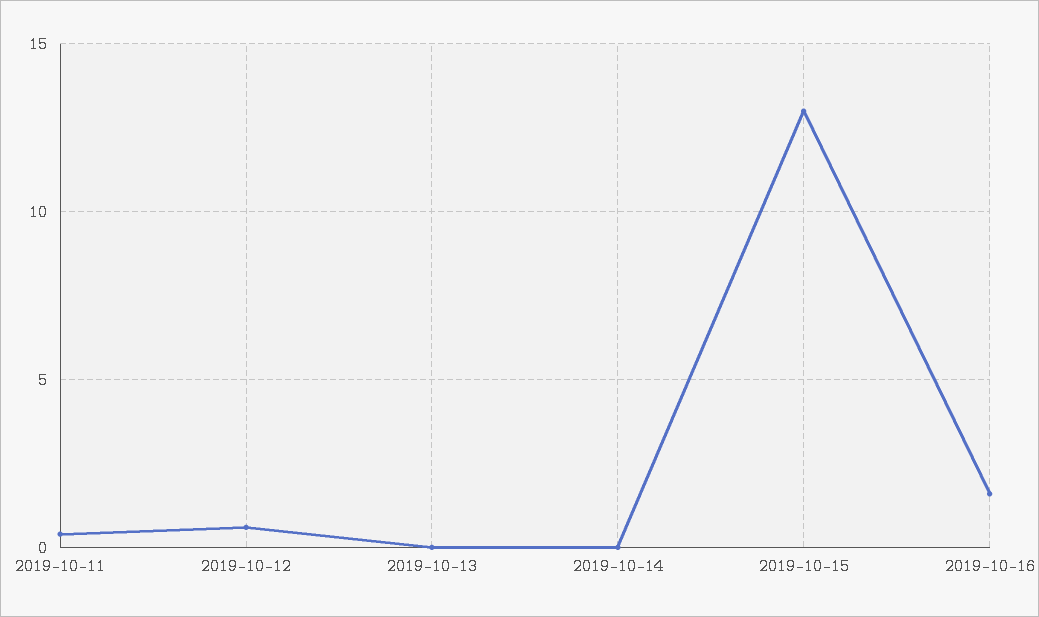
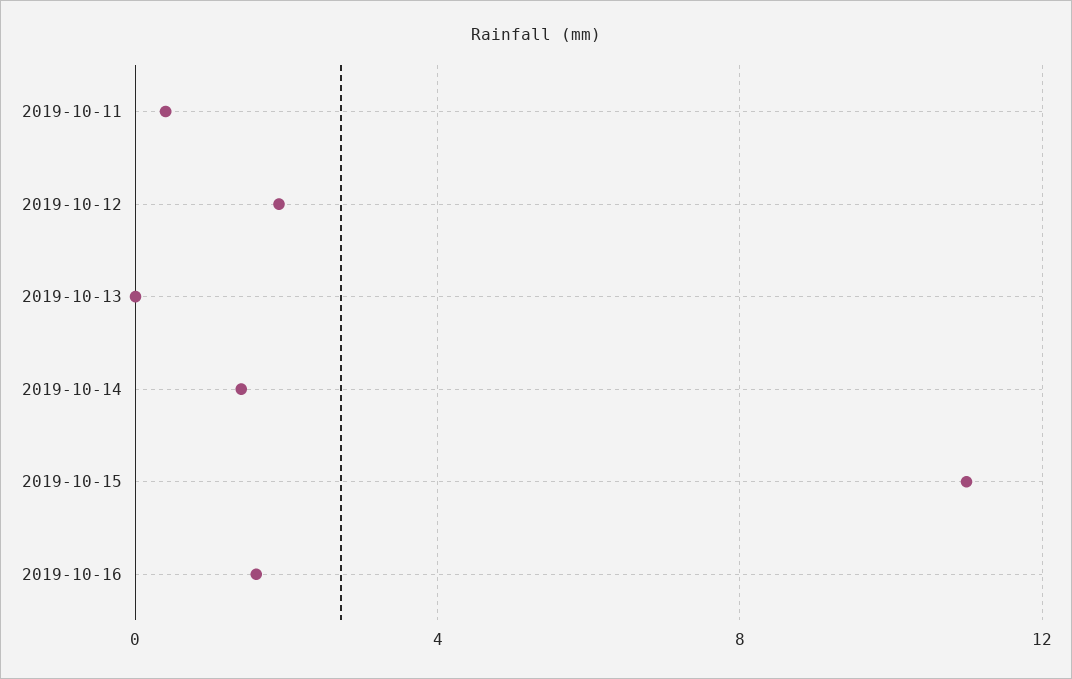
2019-10-12: 0.5 -> 2
2019-10-14: 0 -> 1.5
2019-10-15: 13 -> 11

